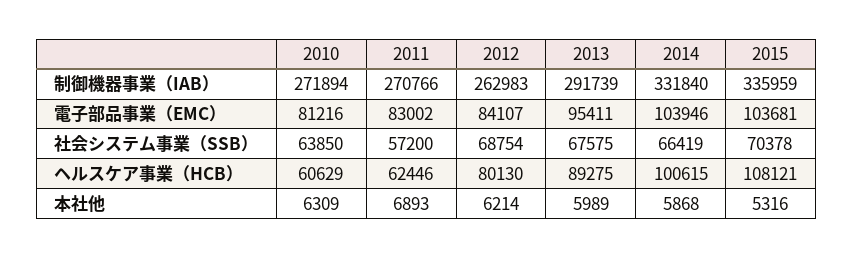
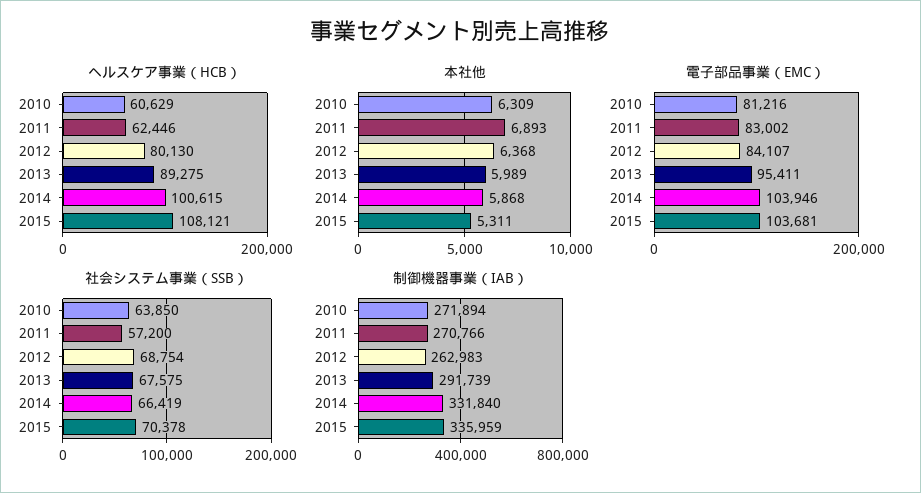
本社他, 2012: 6214 -> 6368
本社他, 2015: 5316 -> 5311

